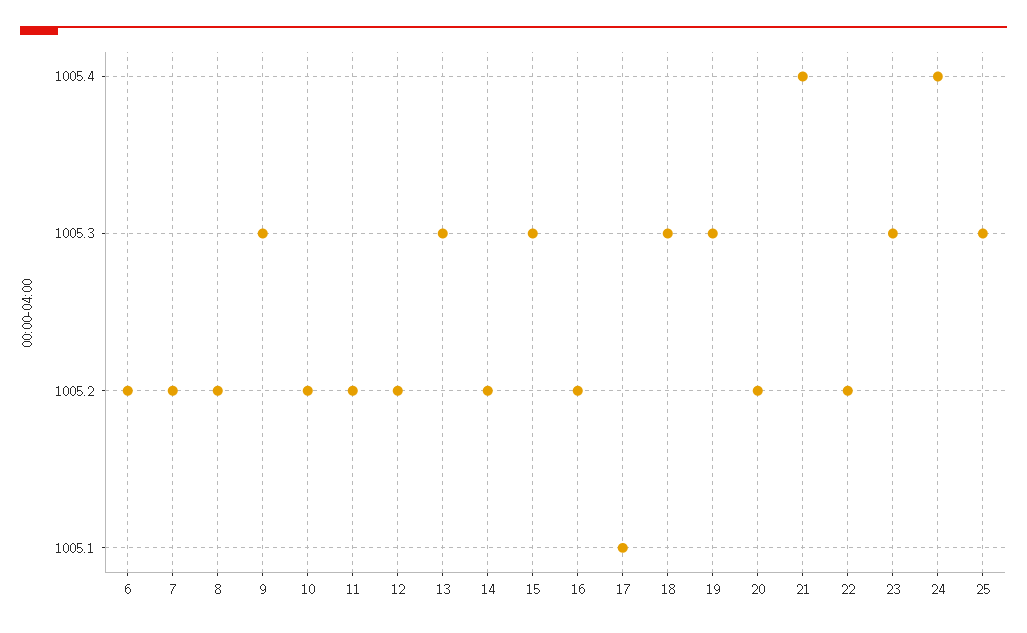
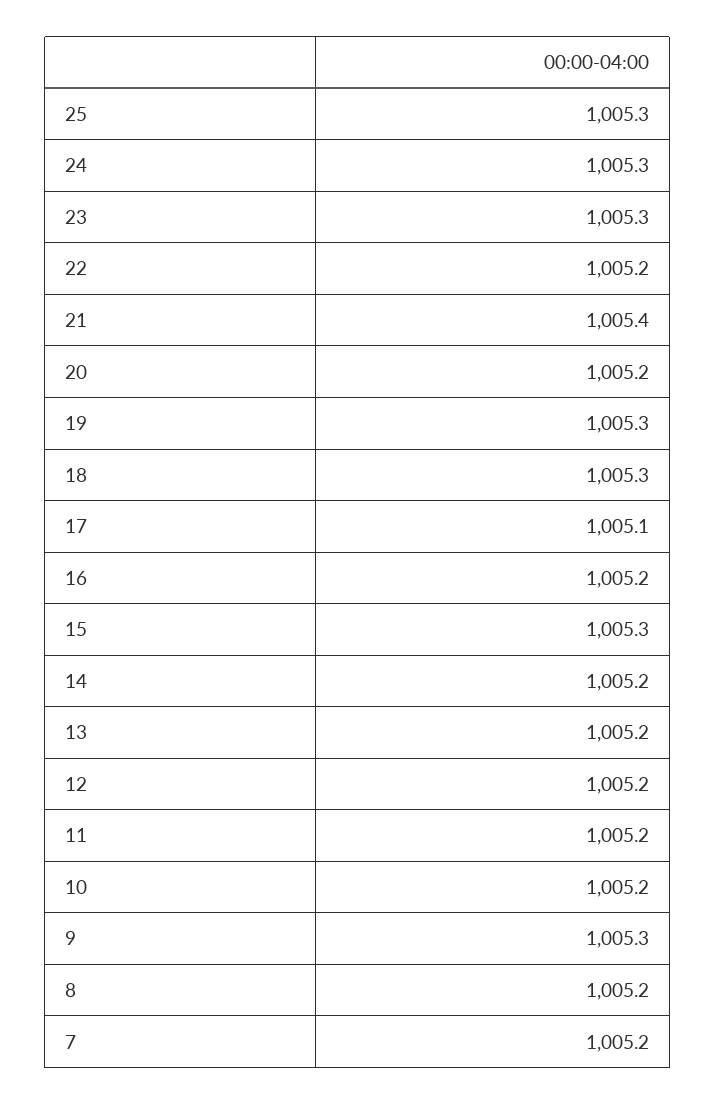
6: 1005.2 -> none
13: 1005.3 -> 1005.2
24: 1005.4 -> 1005.3

